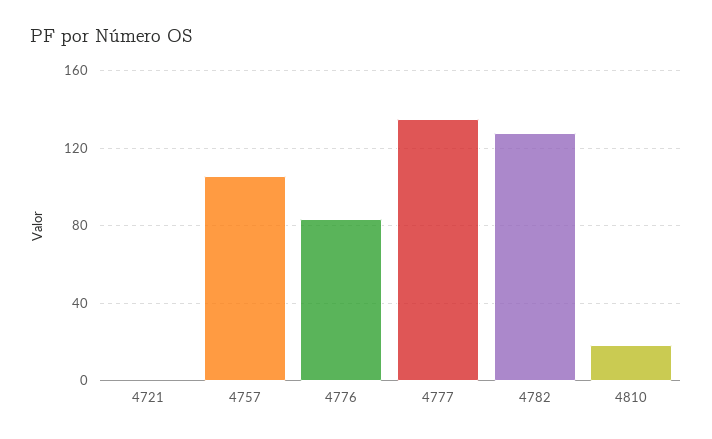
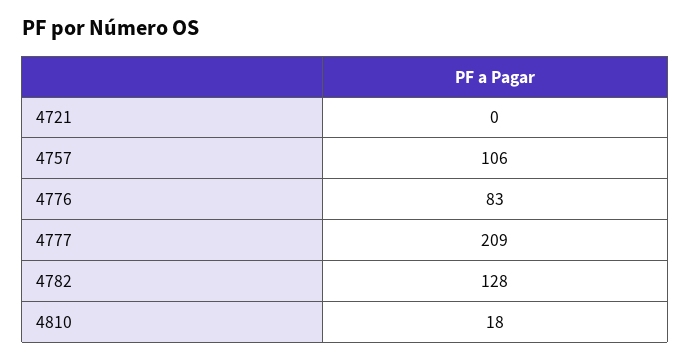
4777: 135 -> 209

